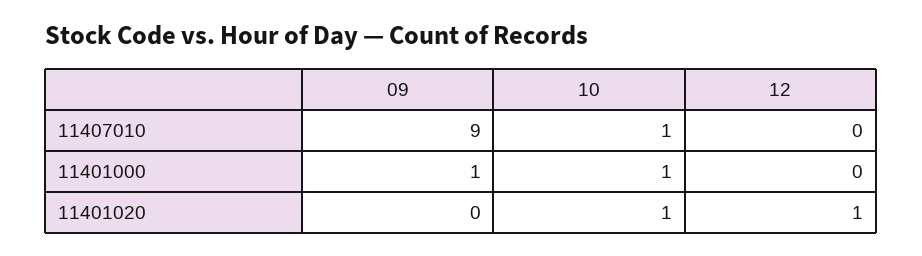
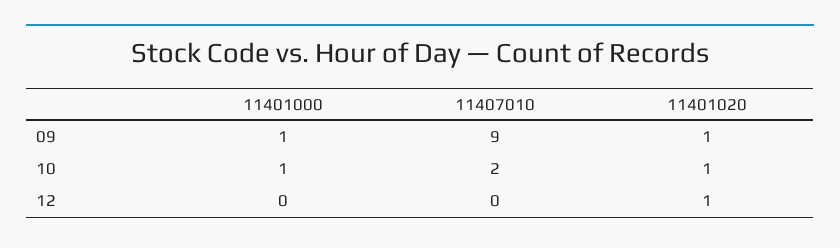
10, 11407010: 1 -> 2
09, 11401020: 0 -> 1

